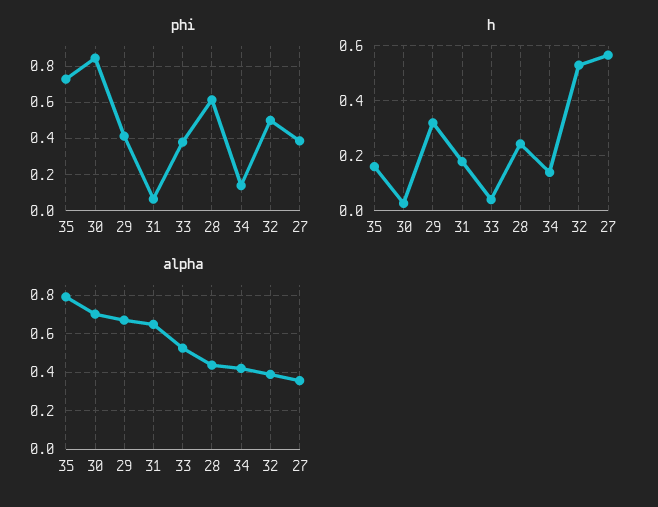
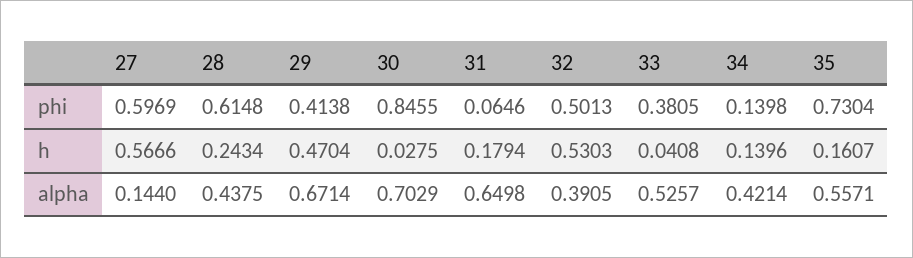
phi, 27: 0.4 -> 0.5969
h, 29: 0.325 -> 0.4704
alpha, 35: 0.8 -> 0.5571
alpha, 27: 0.35 -> 0.144

